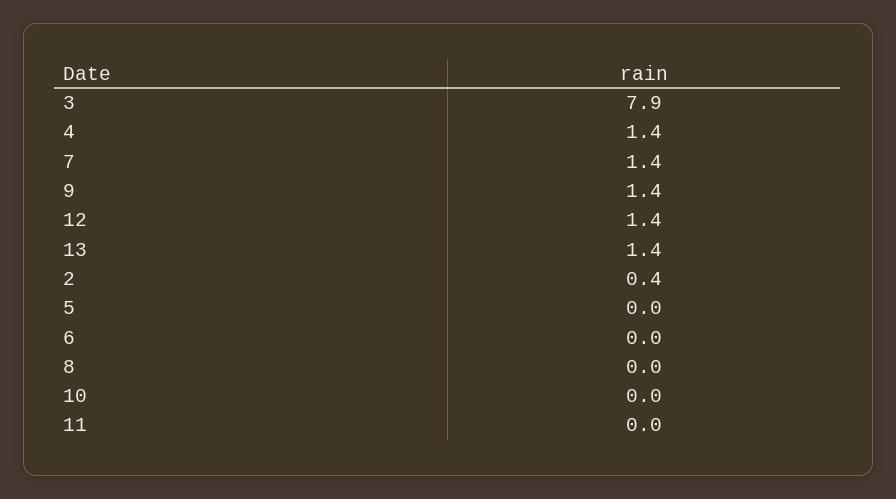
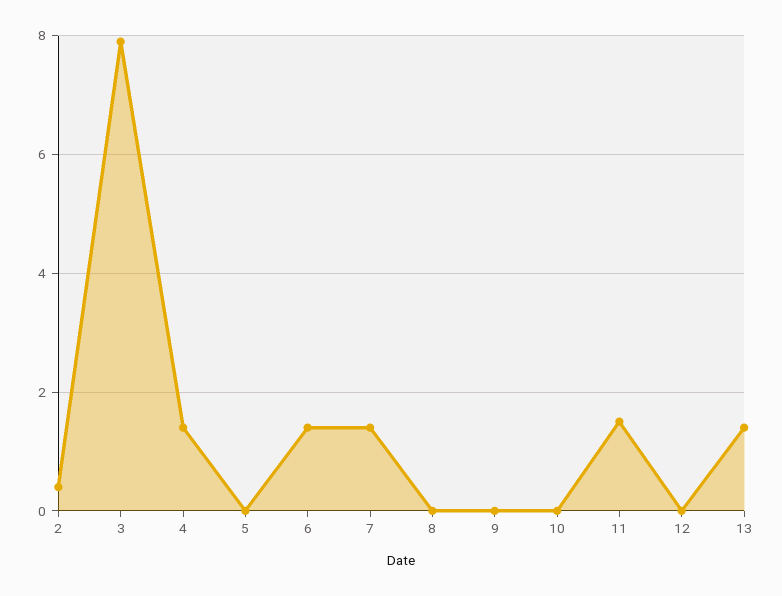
9: 1.4 -> 0
12: 1.4 -> 0
6: 0 -> 1.5
11: 0 -> 1.5

